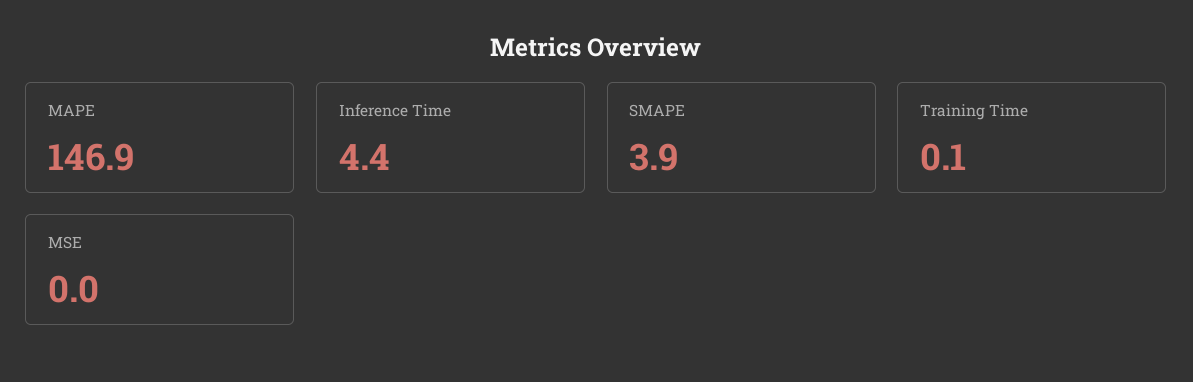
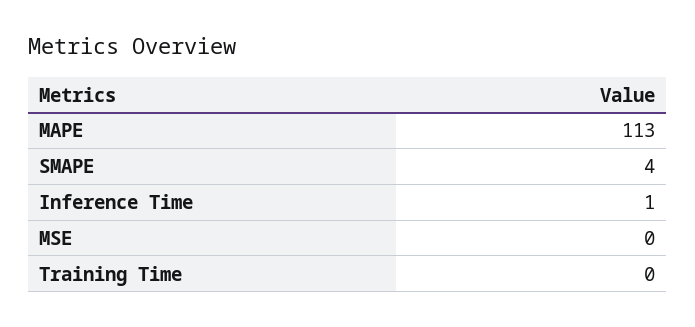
MAPE: 146.9 -> 113
Inference Time: 4.4 -> 1

